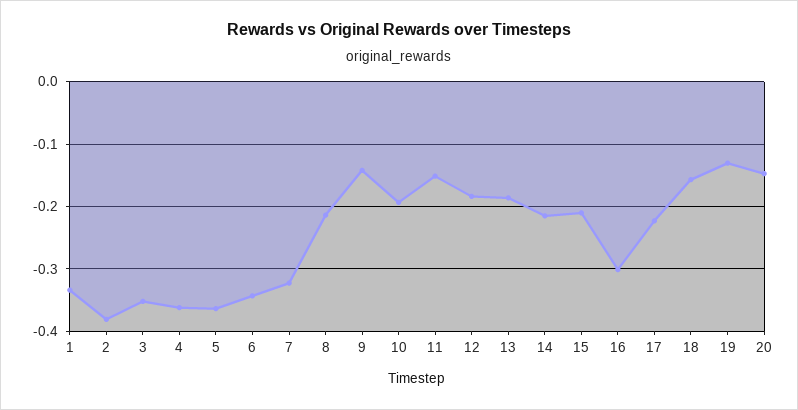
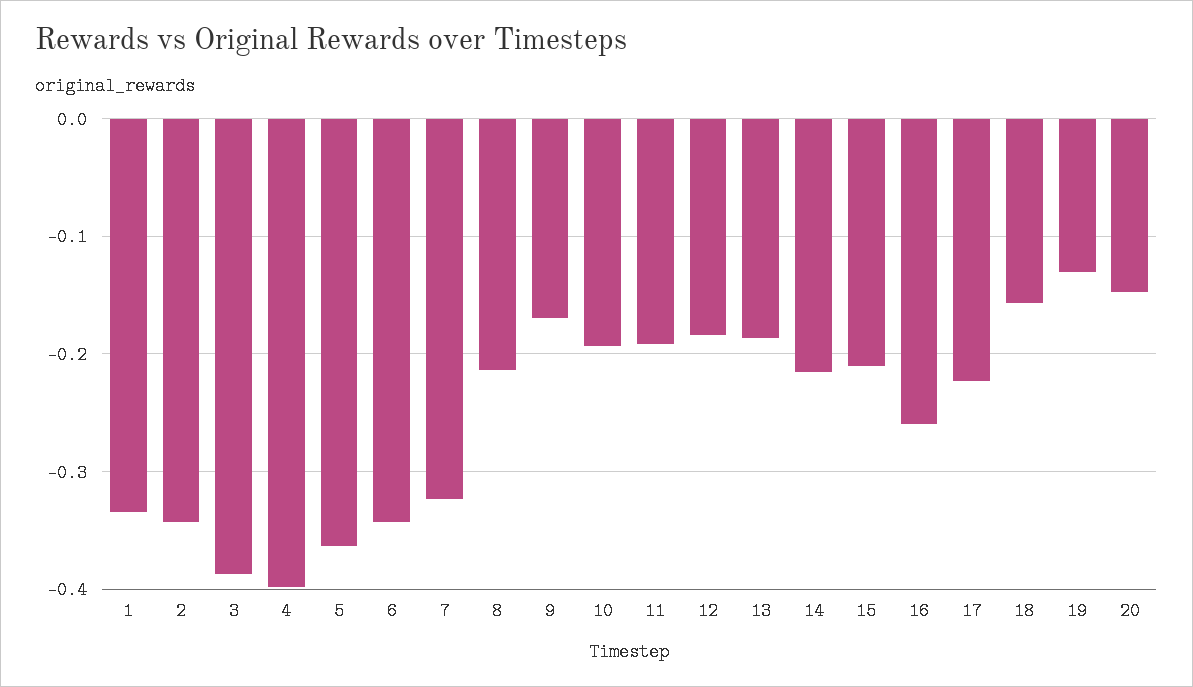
2: -0.38 -> -0.34
3: -0.35 -> -0.39
4: -0.36 -> -0.4
9: -0.14 -> -0.17
11: -0.15 -> -0.19
16: -0.3 -> -0.26

